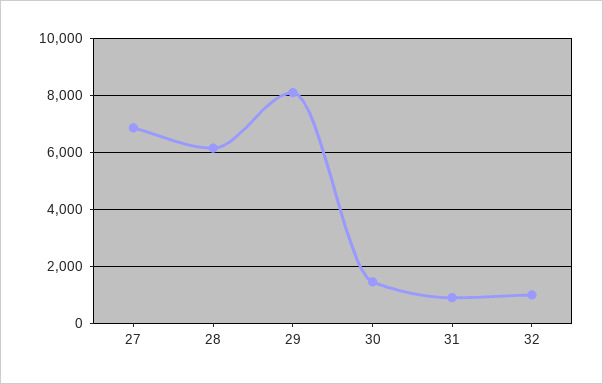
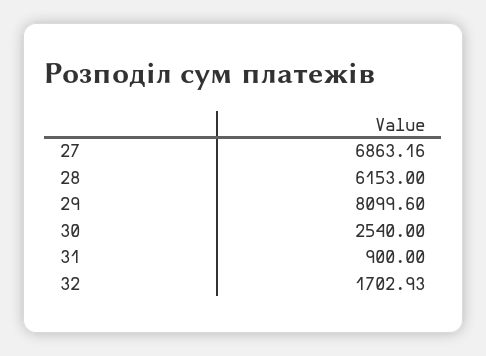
30: 1500 -> 2540
32: 1000 -> 1702.93

